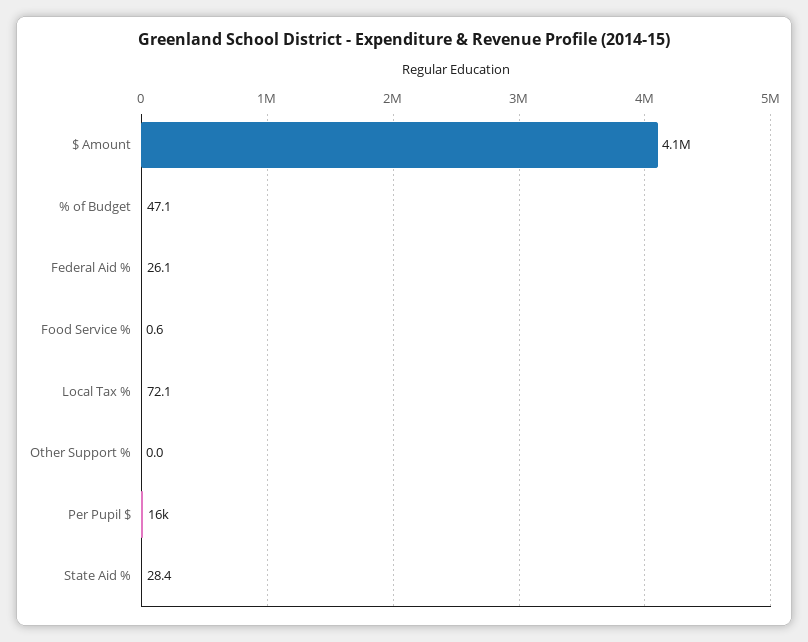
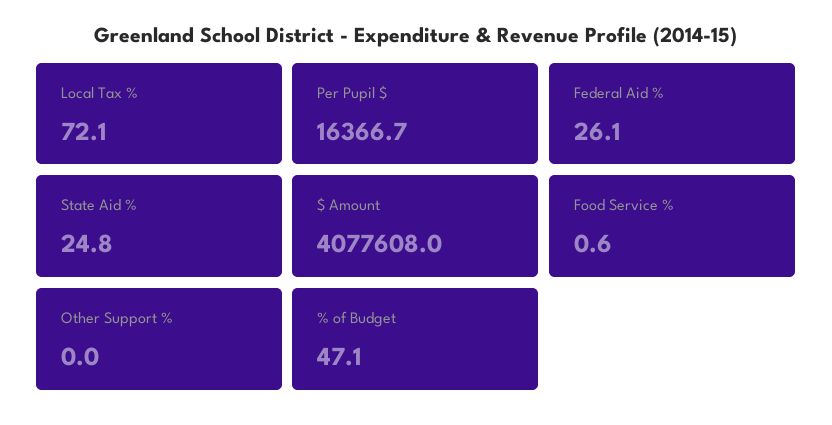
State Aid %: 28.4 -> 24.8

